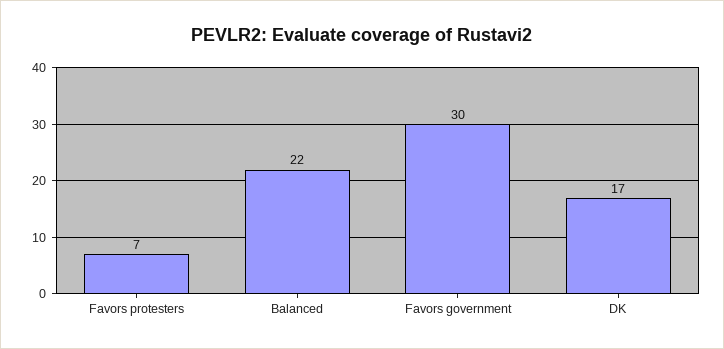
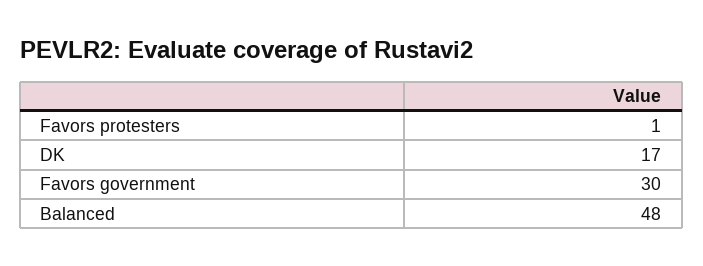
Favors protesters: 7 -> 1
Balanced: 22 -> 48

